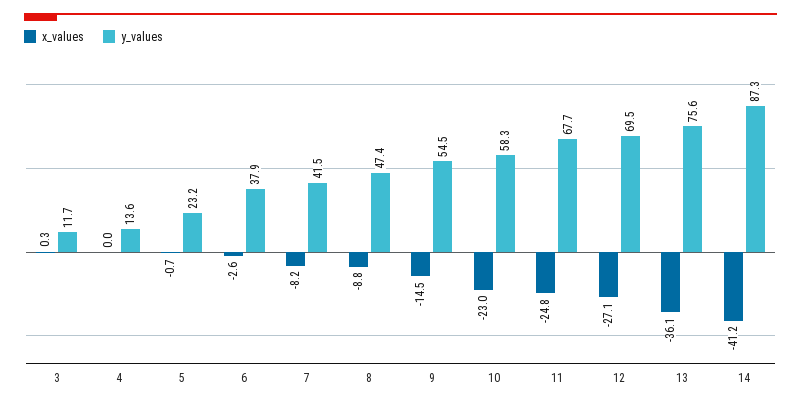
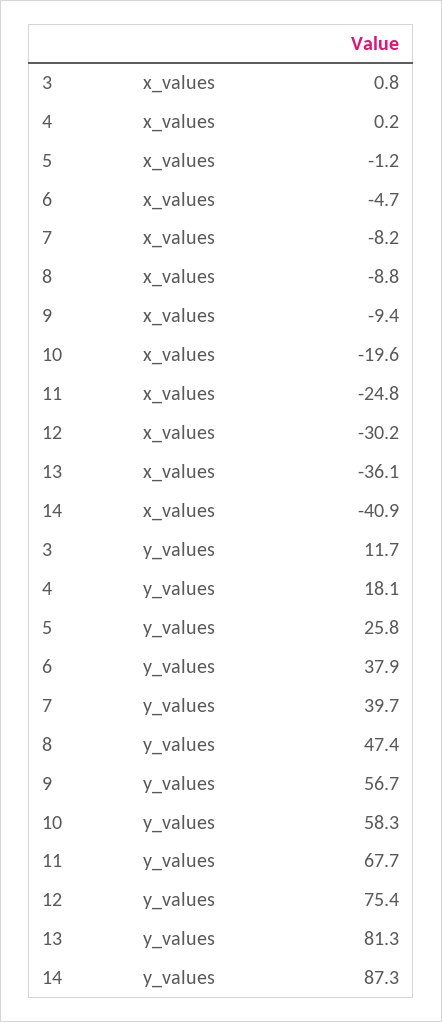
x_values, 3: 0.3 -> 0.8
x_values, 4: 0 -> 0.2
y_values, 4: 13.6 -> 18.1
x_values, 5: -0.7 -> -1.2
y_values, 5: 23.2 -> 25.8
x_values, 6: -2.6 -> -4.7
y_values, 7: 41.5 -> 39.7
x_values, 9: -14.5 -> -9.4
y_values, 9: 54.5 -> 56.7
x_values, 10: -23 -> -19.6
x_values, 12: -27.1 -> -30.2
y_values, 12: 69.5 -> 75.4
y_values, 13: 75.6 -> 81.3
x_values, 14: -41.2 -> -40.9

